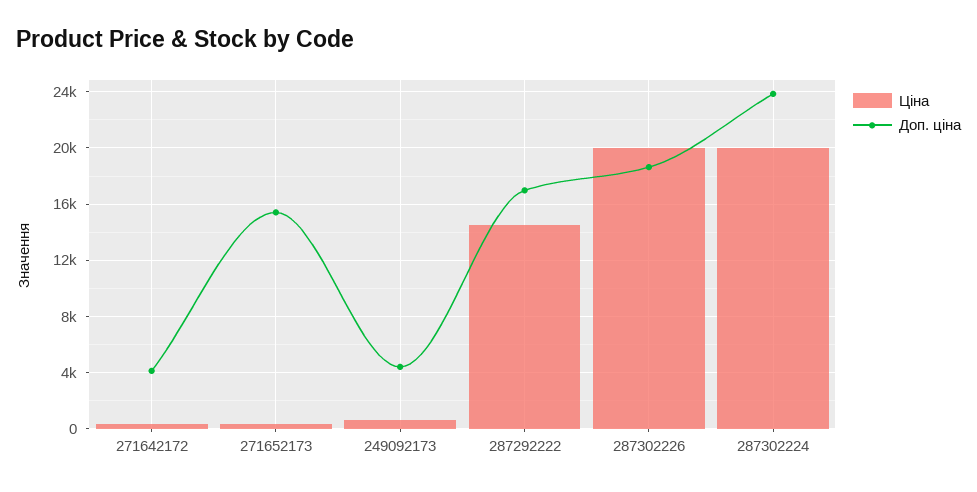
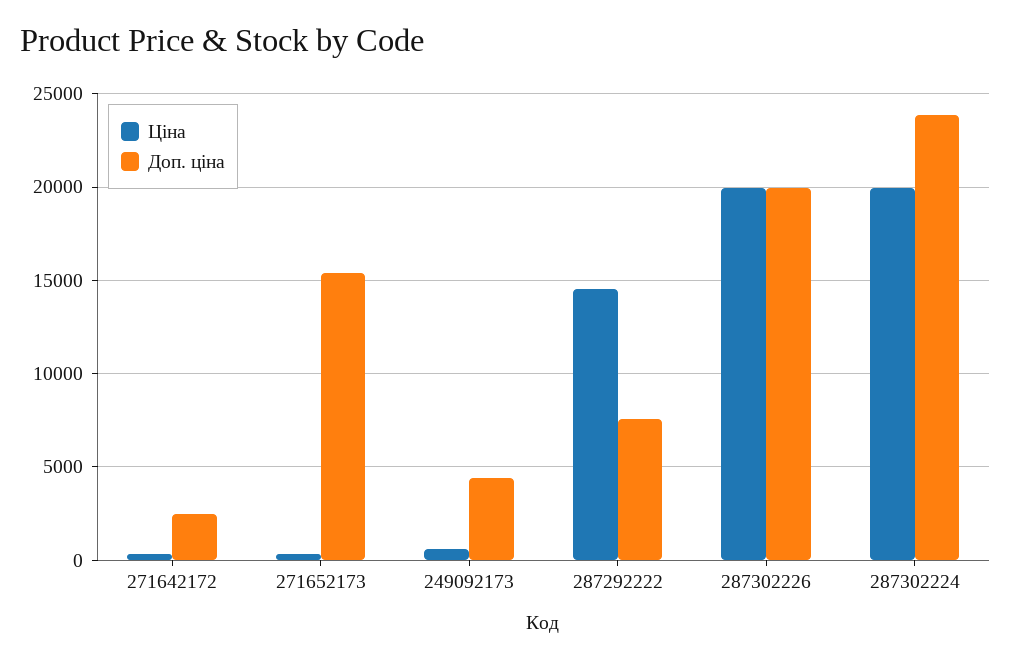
Доп. ціна, 271642172: 4000 -> 2500
Доп. ціна, 287292222: 17000 -> 7500
Доп. ціна, 287302226: 18500 -> 20000

